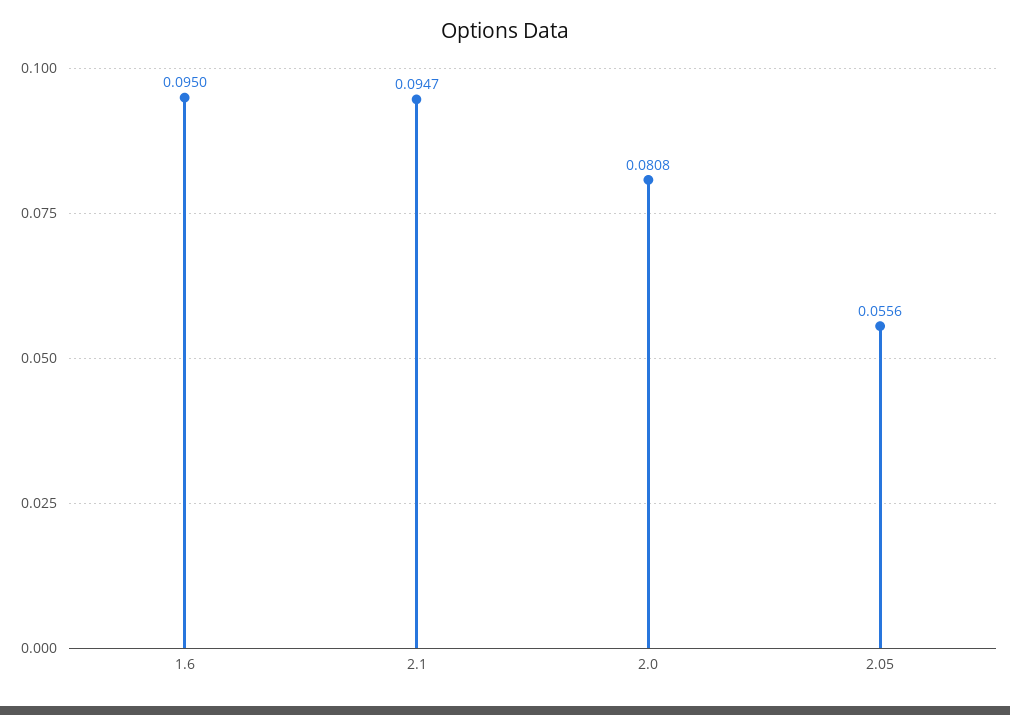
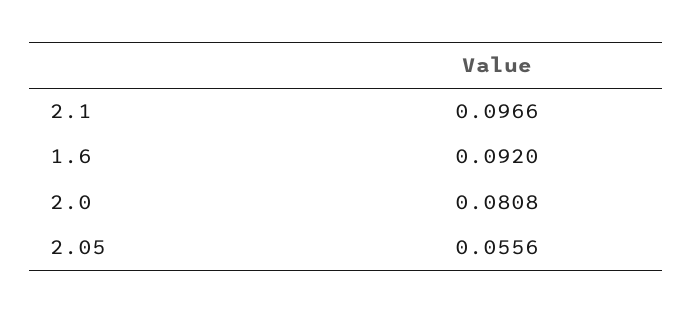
1.6: 0.095 -> 0.092
2.1: 0.0947 -> 0.0966

